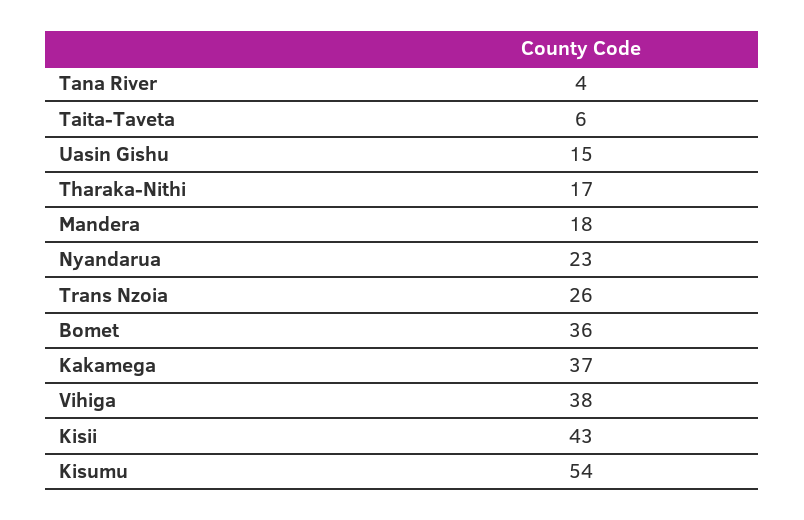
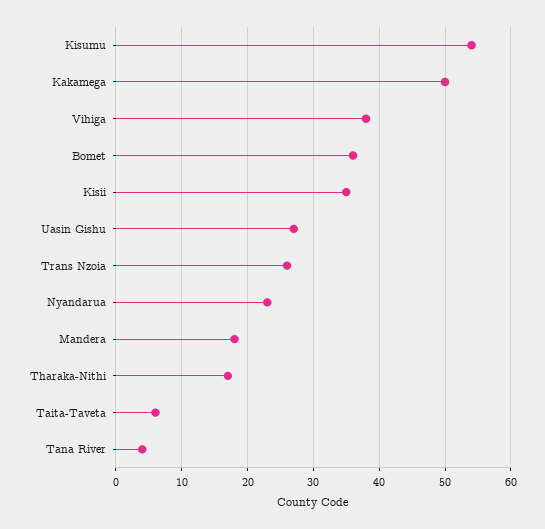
Uasin Gishu: 15 -> 27
Kakamega: 37 -> 50
Kisii: 43 -> 35

